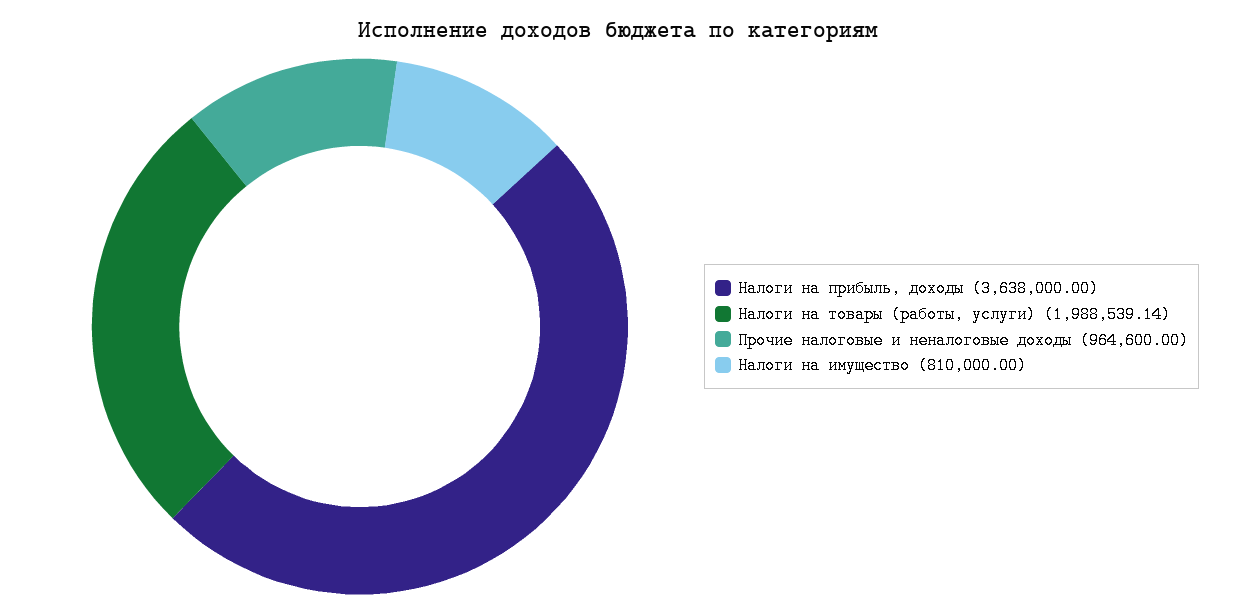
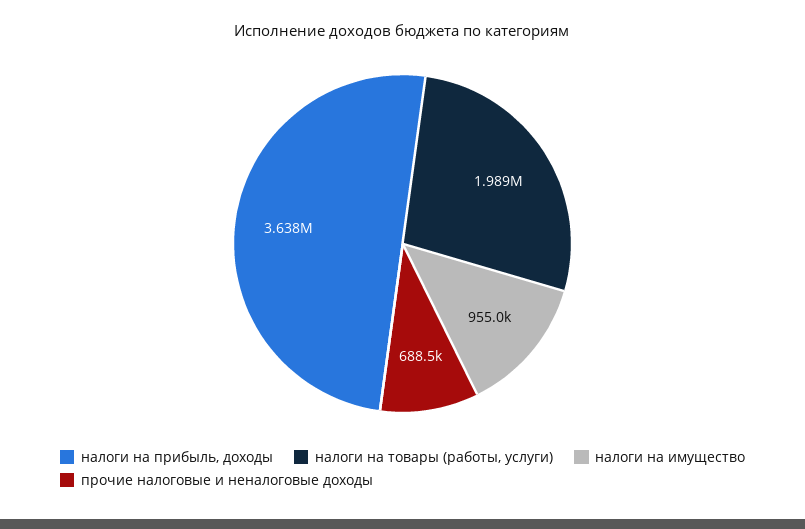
Прочие налоговые и неналоговые доходы: 964600 -> 688500
Налоги на имущество: 810000 -> 955000

